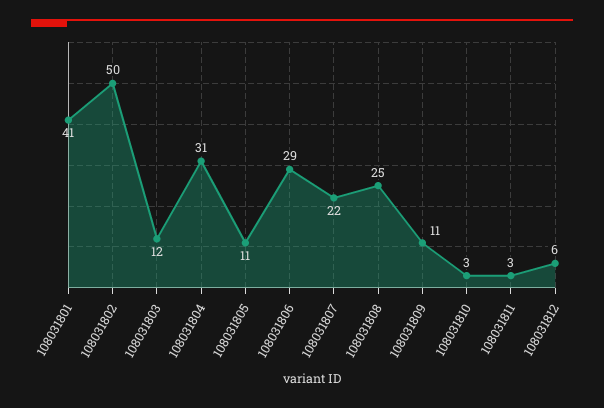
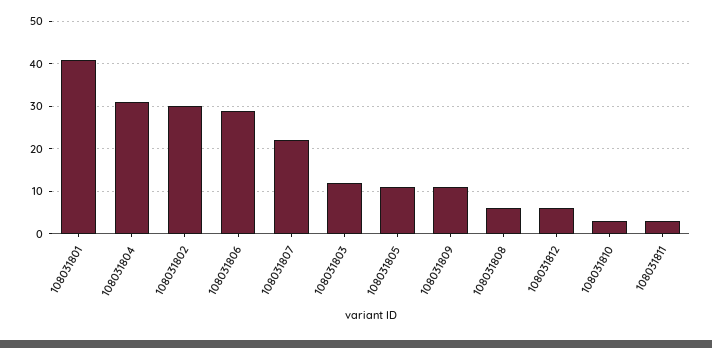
108031802: 50 -> 30
108031808: 25 -> 5

